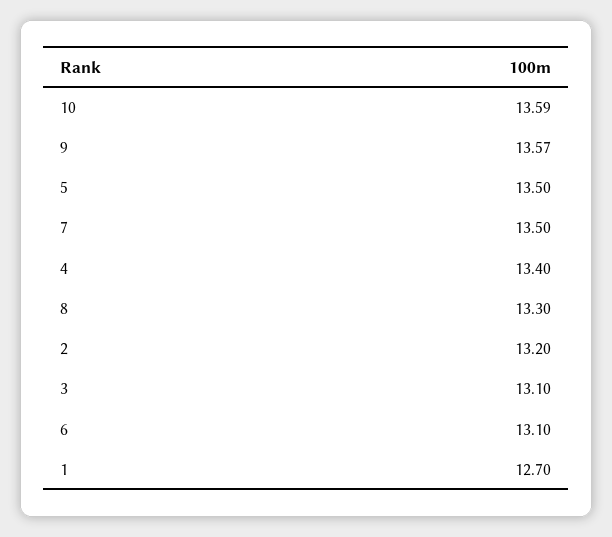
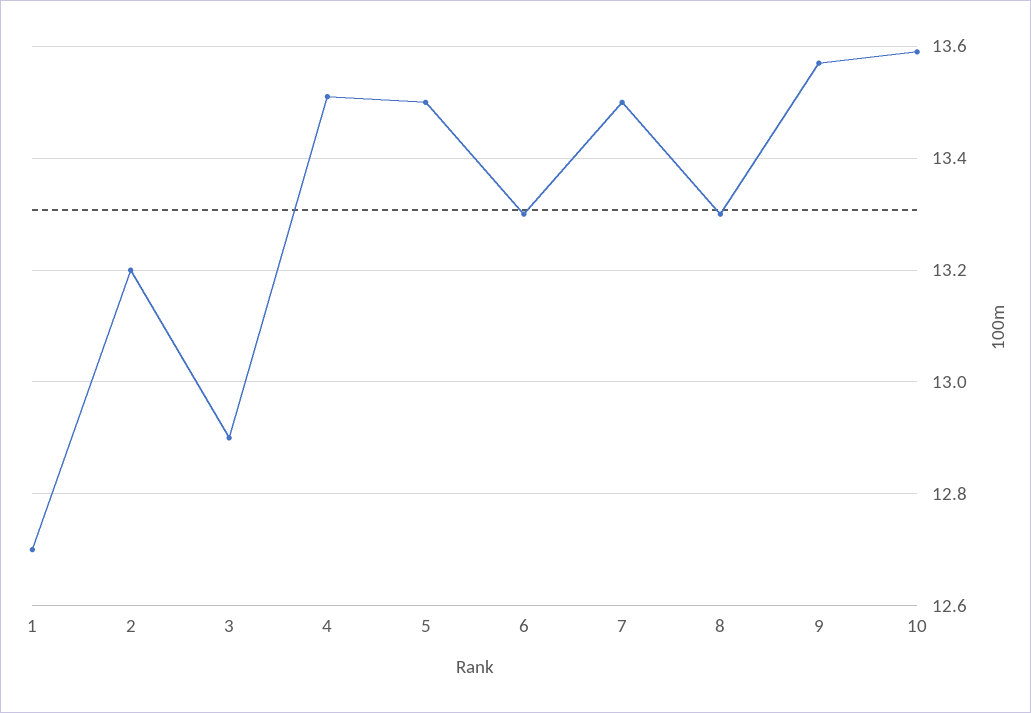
4: 13.4 -> 13.5
3: 13.1 -> 12.9
6: 13.1 -> 13.3

